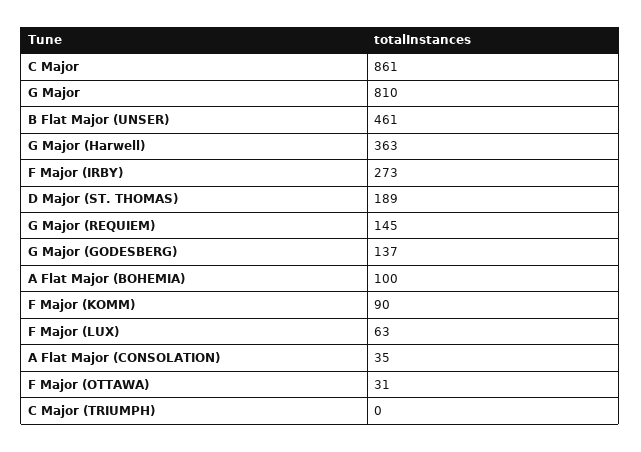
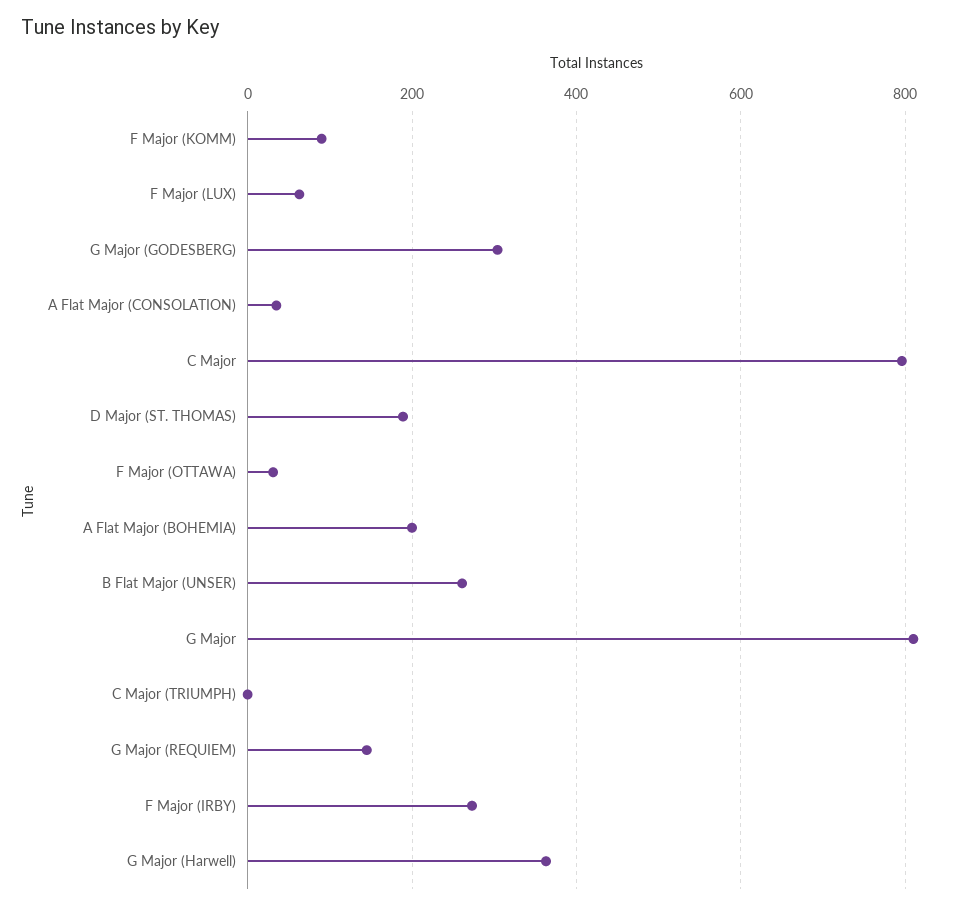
C Major: 861 -> 800
B Flat Major (UNSER): 461 -> 260
G Major (GODESBERG): 137 -> 300
A Flat Major (BOHEMIA): 100 -> 200

